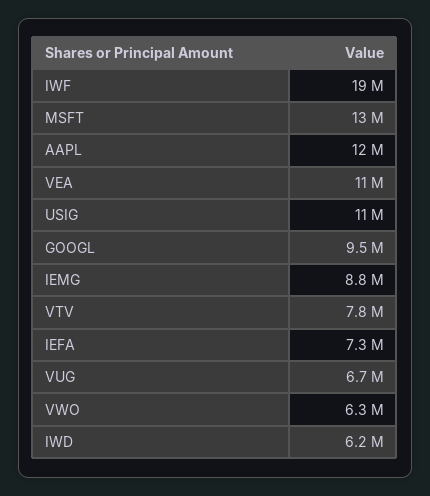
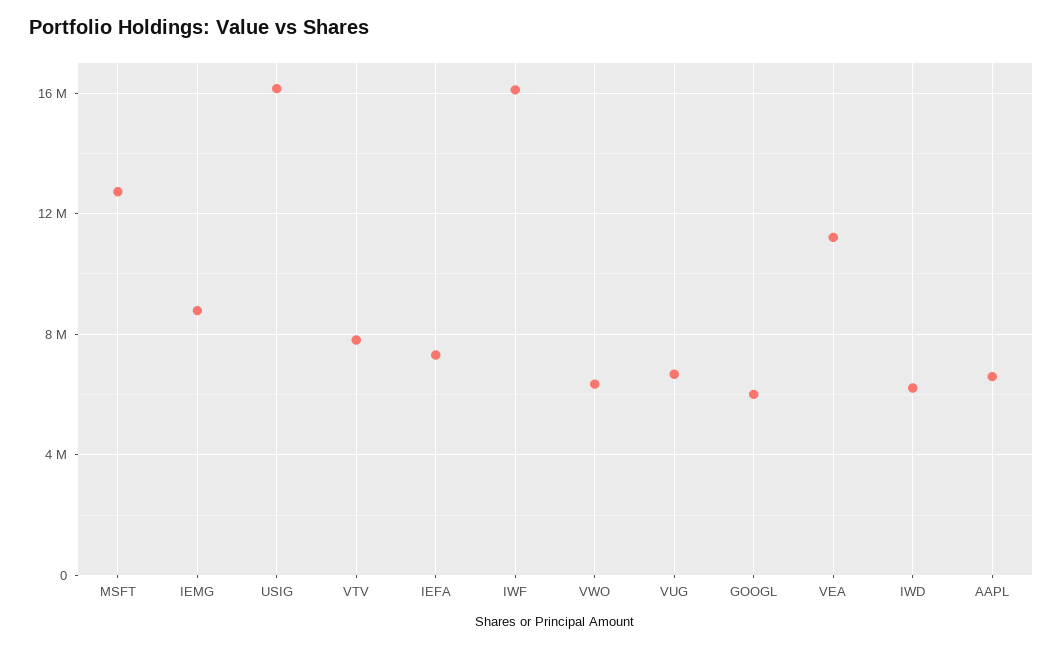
IWF: 19000000 -> 16000000
AAPL: 12000000 -> 6500000
USIG: 11000000 -> 16000000
GOOGL: 9500000 -> 6000000

